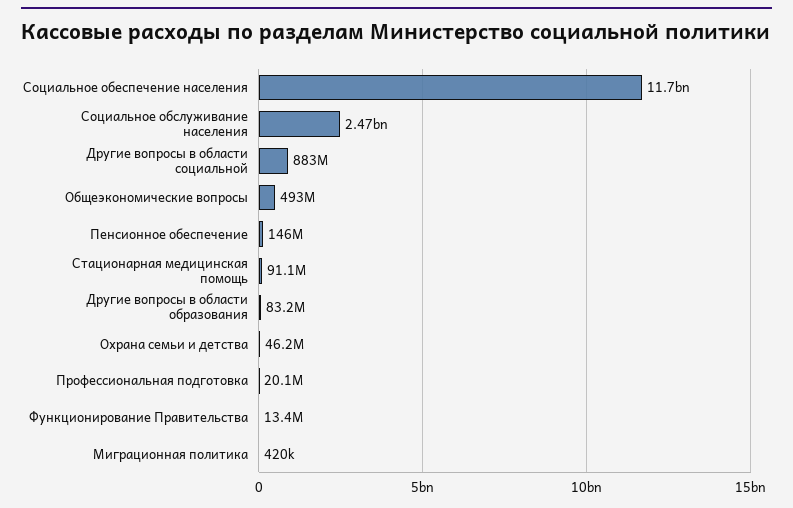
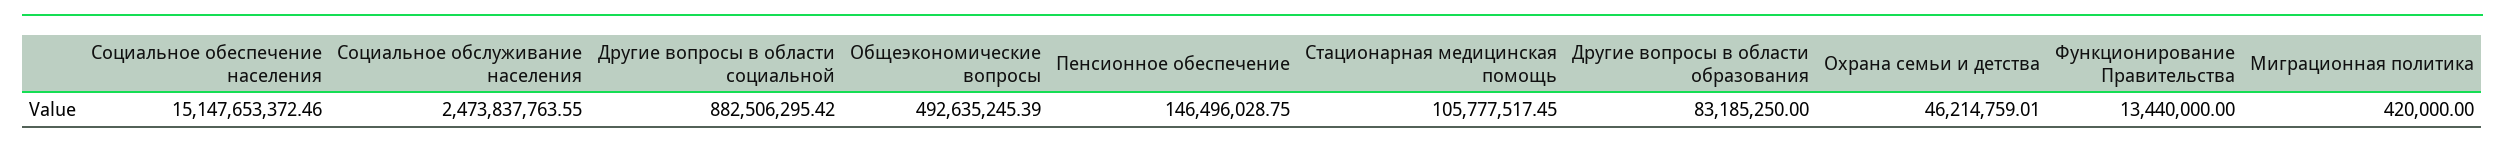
Социальное обеспечение населения: 11700000000 -> 15147653372.46
Стационарная медицинская помощь: 91100000 -> 105777517.45
Профессиональная подготовка: 20100000 -> none

